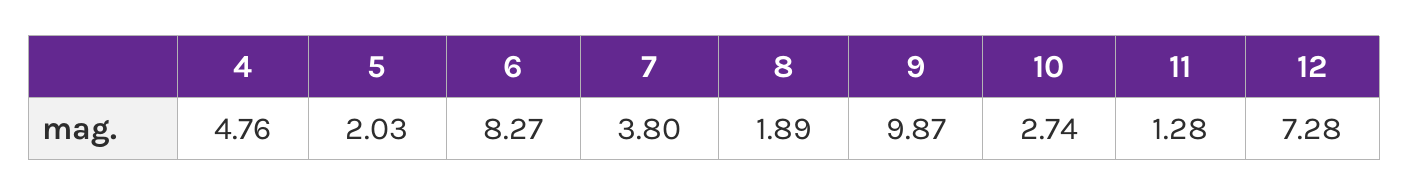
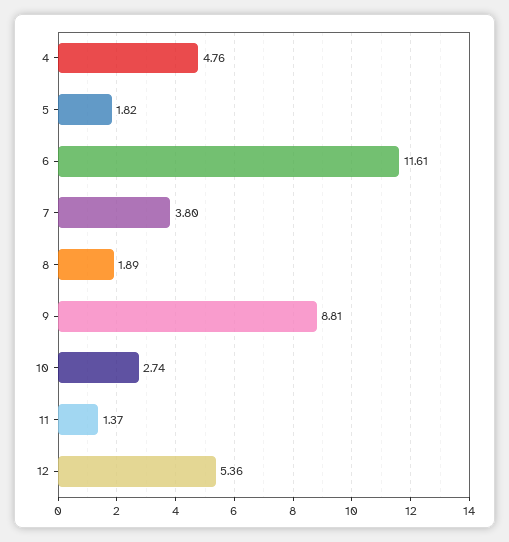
5: 2.03 -> 1.82
6: 8.27 -> 11.61
9: 9.87 -> 8.81
11: 1.28 -> 1.37
12: 7.28 -> 5.36

